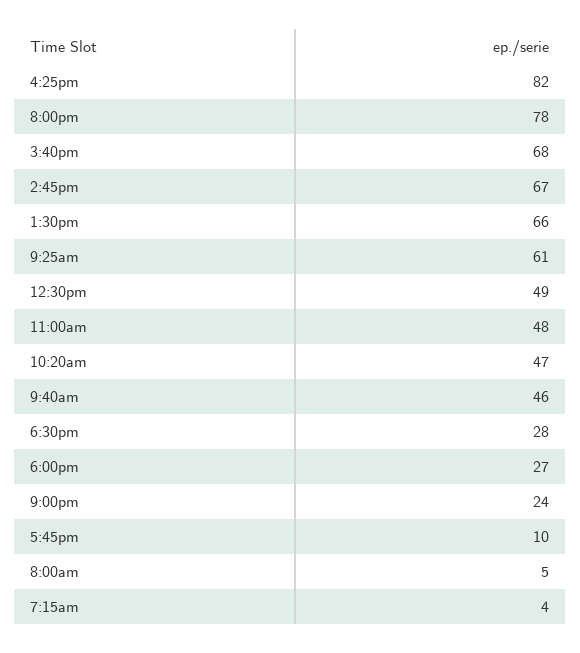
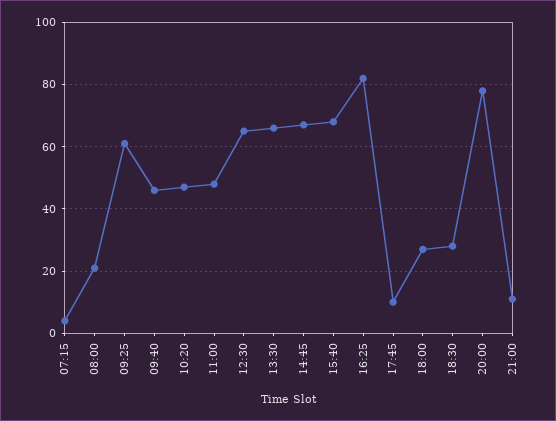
12:30pm: 49 -> 65
9:00pm: 24 -> 10
8:00am: 5 -> 20

